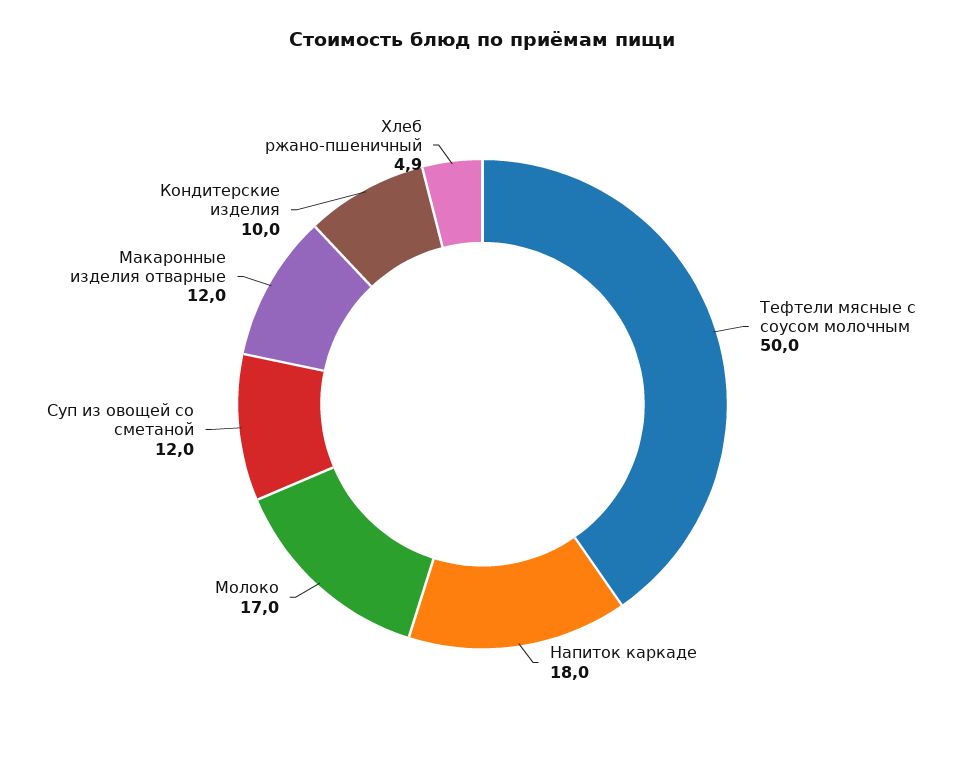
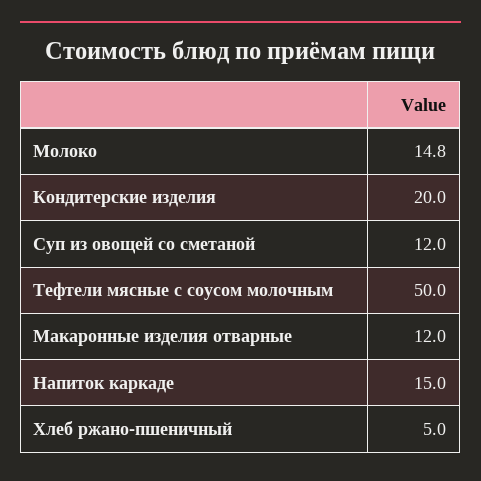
Напиток каркаде: 18 -> 15
Молоко: 17 -> 14.8
Кондитерские изделия: 10 -> 20
Хлеб ржано-пшеничный: 4.9 -> 5

